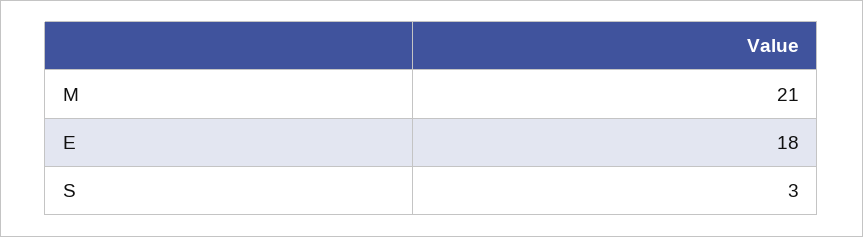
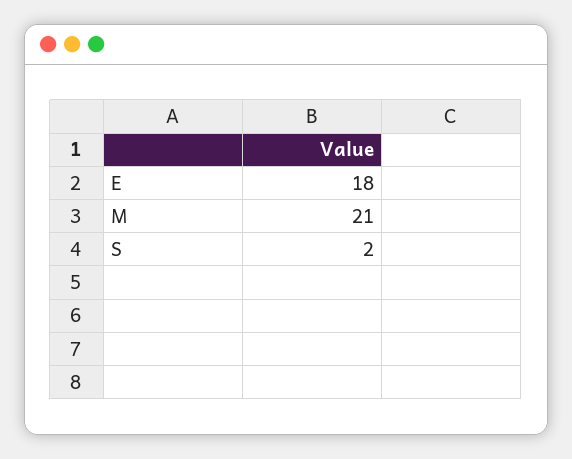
S: 3 -> 2

